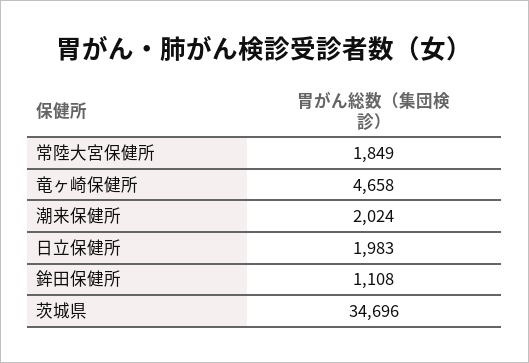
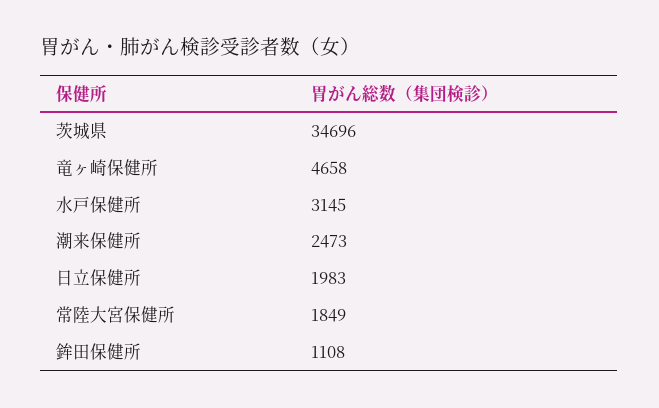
潮来保健所: 2024 -> 2473
水戸保健所: none -> 3145

